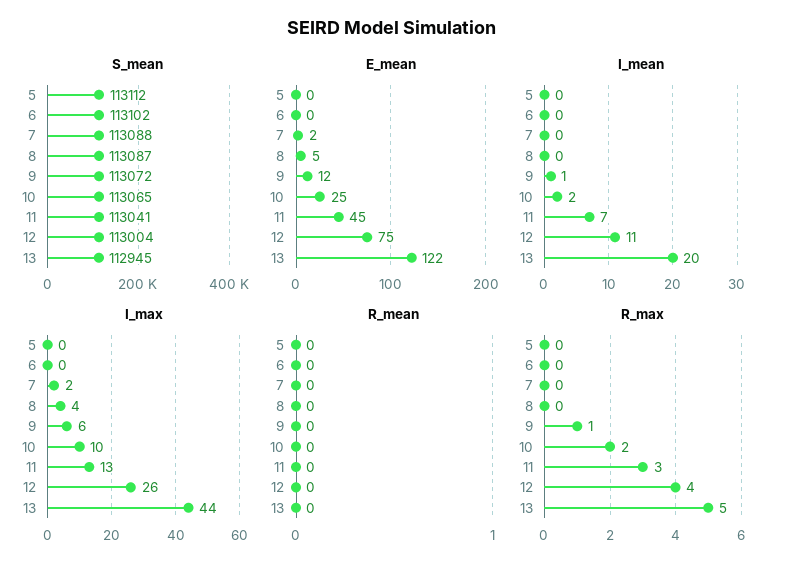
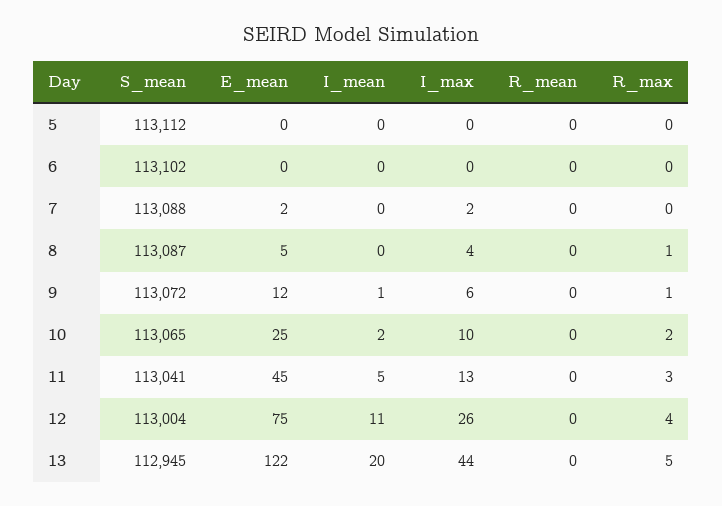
I_mean, 11: 7 -> 5
R_max, 8: 0 -> 1

